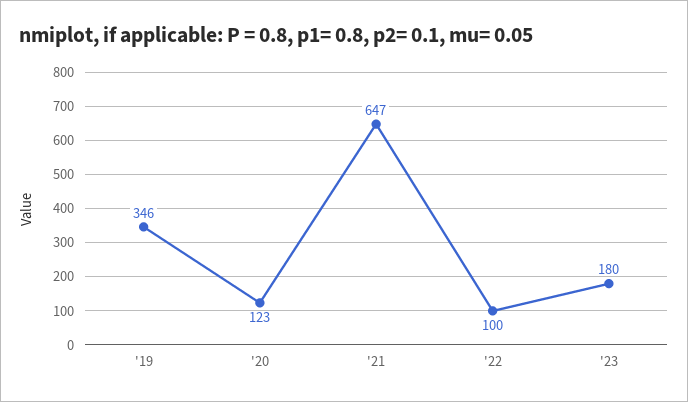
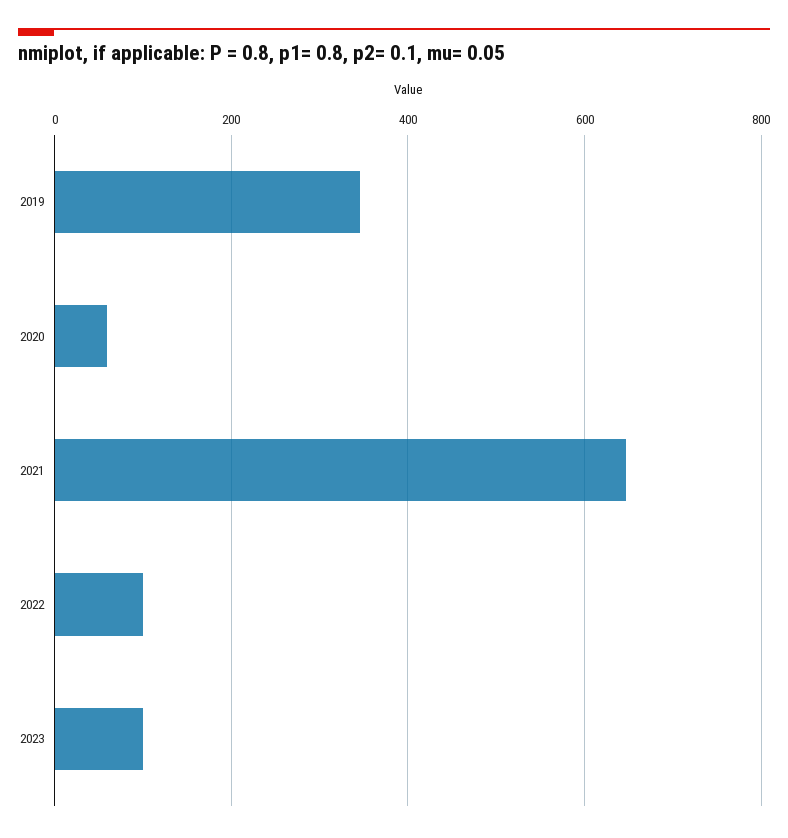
'20: 123 -> 60
'23: 180 -> 100

